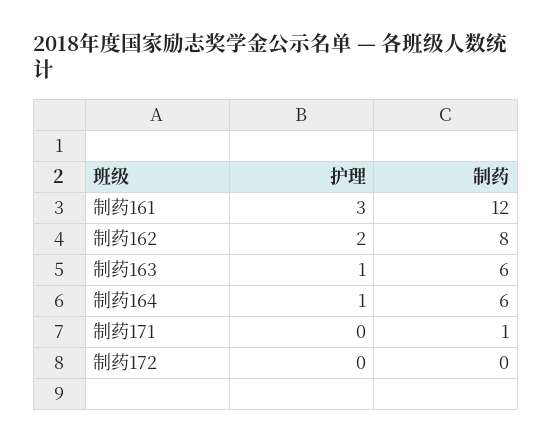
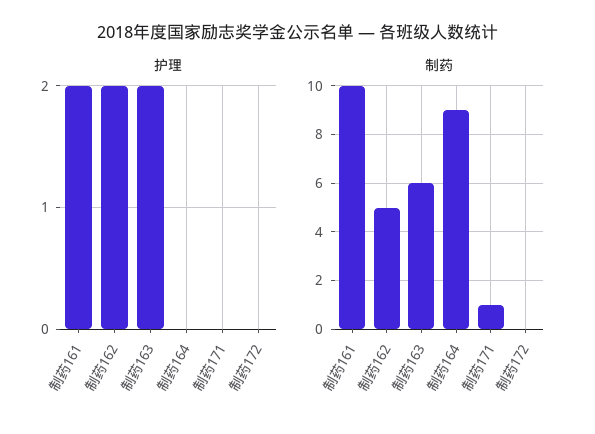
护理, 制药161: 3 -> 2
制药, 制药161: 12 -> 10
制药, 制药162: 8 -> 5
护理, 制药163: 1 -> 2
护理, 制药164: 1 -> 0
制药, 制药164: 6 -> 9

